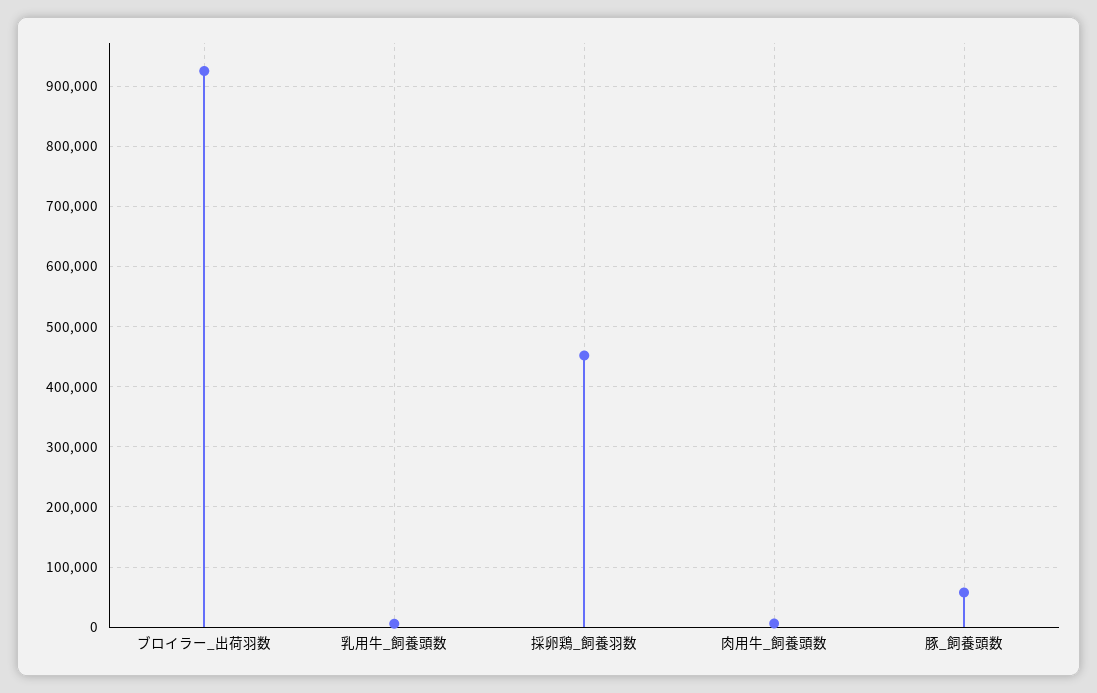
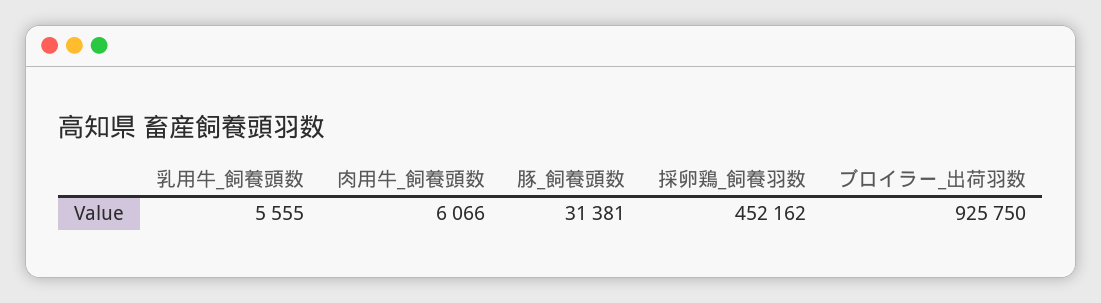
豚_飼養頭数: 60000 -> 31381

